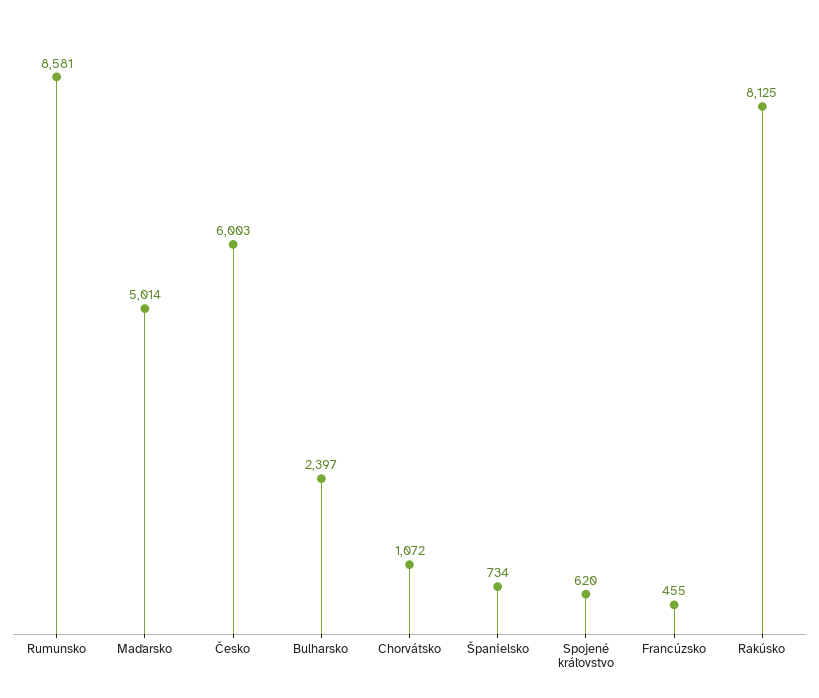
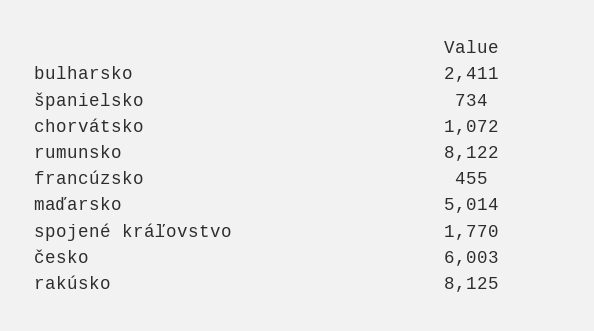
Rumunsko: 8581 -> 8122
Bulharsko: 2397 -> 2411
Spojené kráľovstvo: 620 -> 1770

